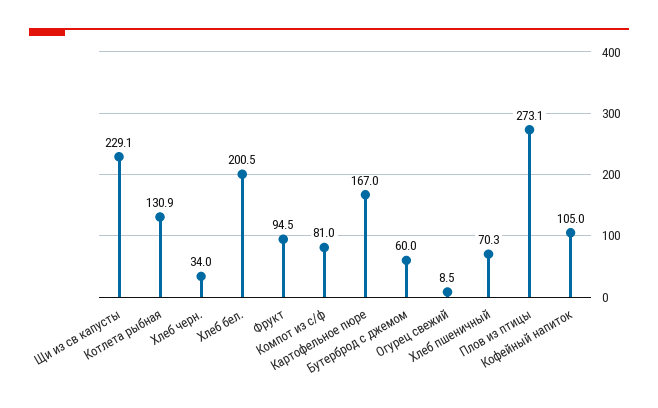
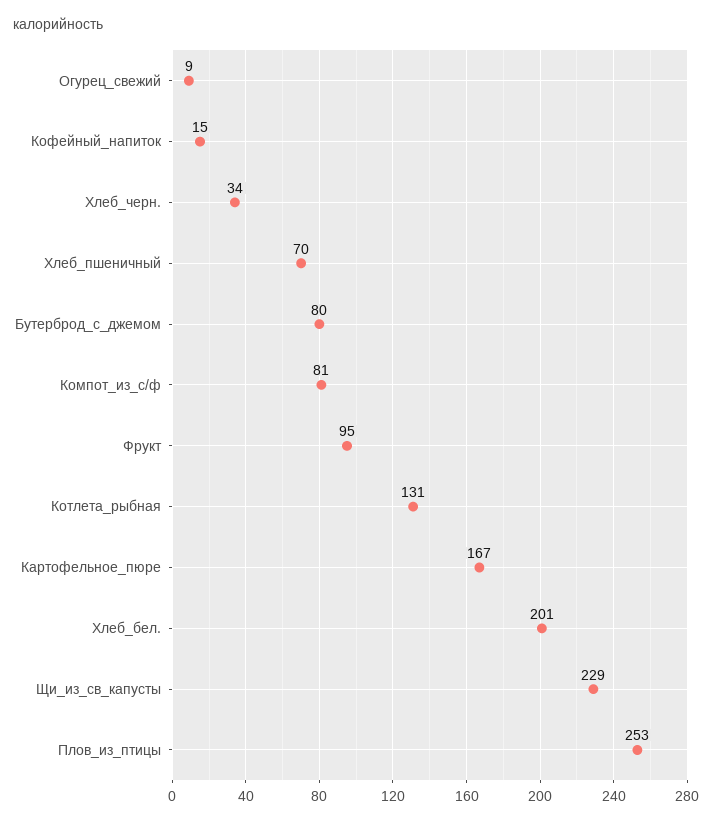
Бутерброд с джемом: 60 -> 80
Плов из птицы: 273.1 -> 253
Кофейный напиток: 105 -> 15

